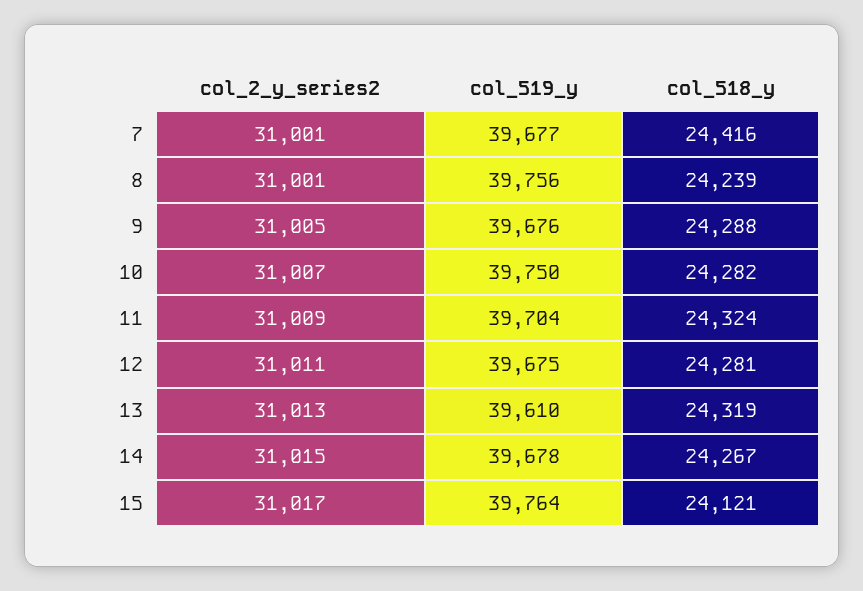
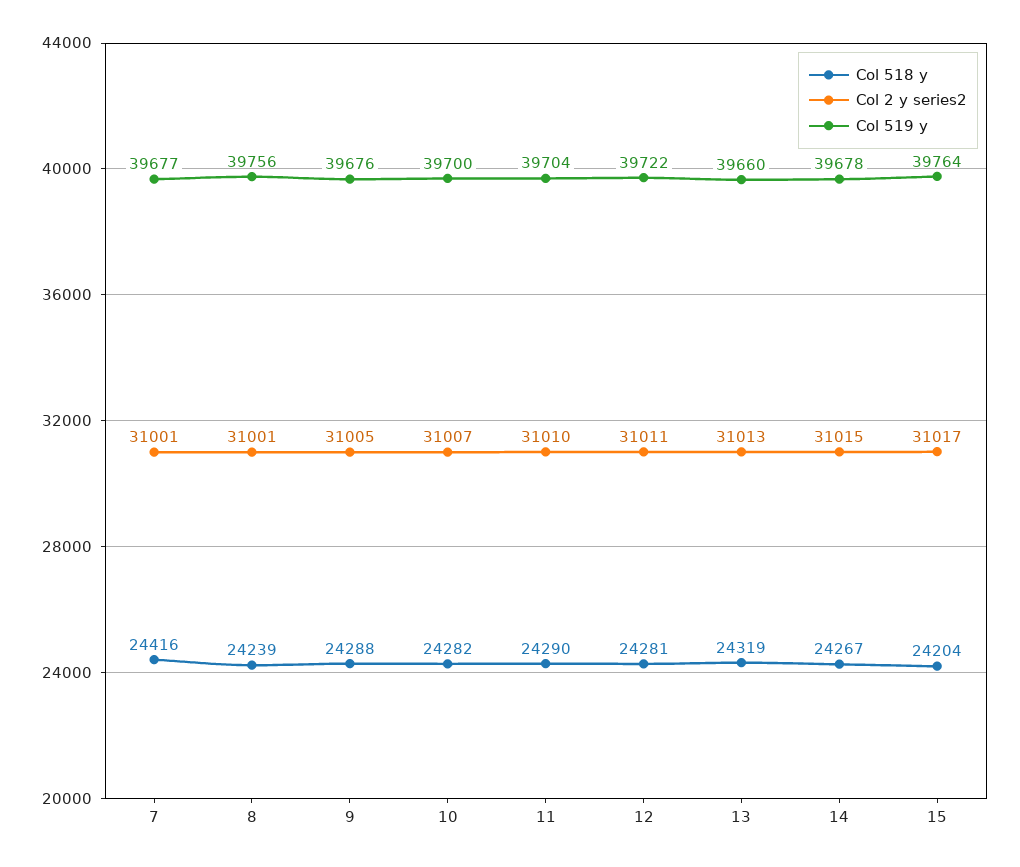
col_519_y, 10: 39750 -> 39700
col_2_y_series2, 11: 31009 -> 31010
col_518_y, 11: 24324 -> 24290
col_519_y, 12: 39675 -> 39722
col_519_y, 13: 39610 -> 39660
col_518_y, 15: 24121 -> 24204

